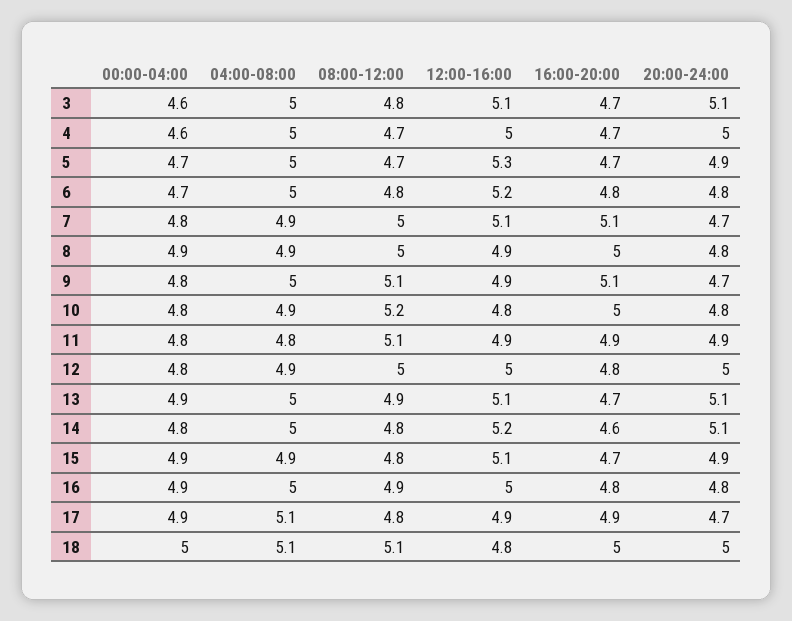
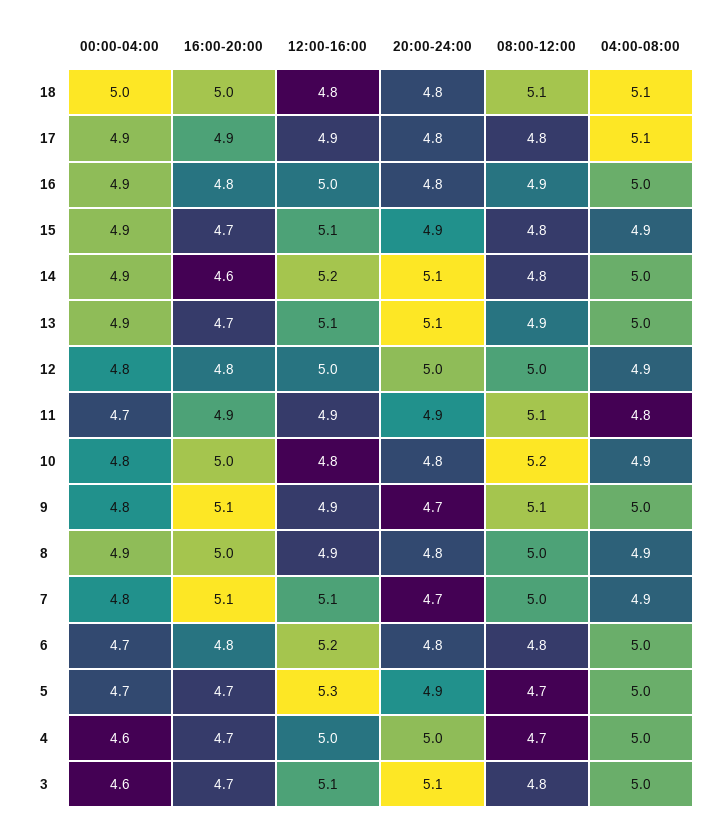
00:00-04:00, 11: 4.8 -> 4.7
00:00-04:00, 14: 4.8 -> 4.9
20:00-24:00, 17: 4.7 -> 4.8
20:00-24:00, 18: 5 -> 4.8

